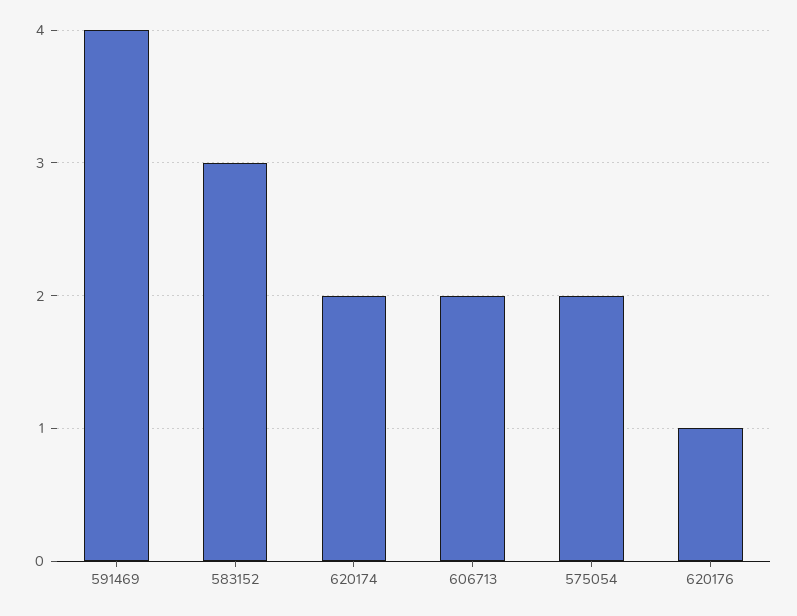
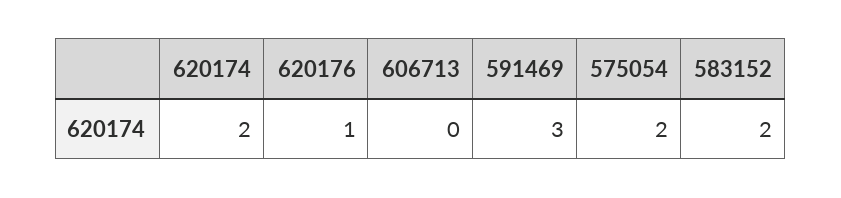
591469: 4 -> 3
583152: 3 -> 2
606713: 2 -> 0

